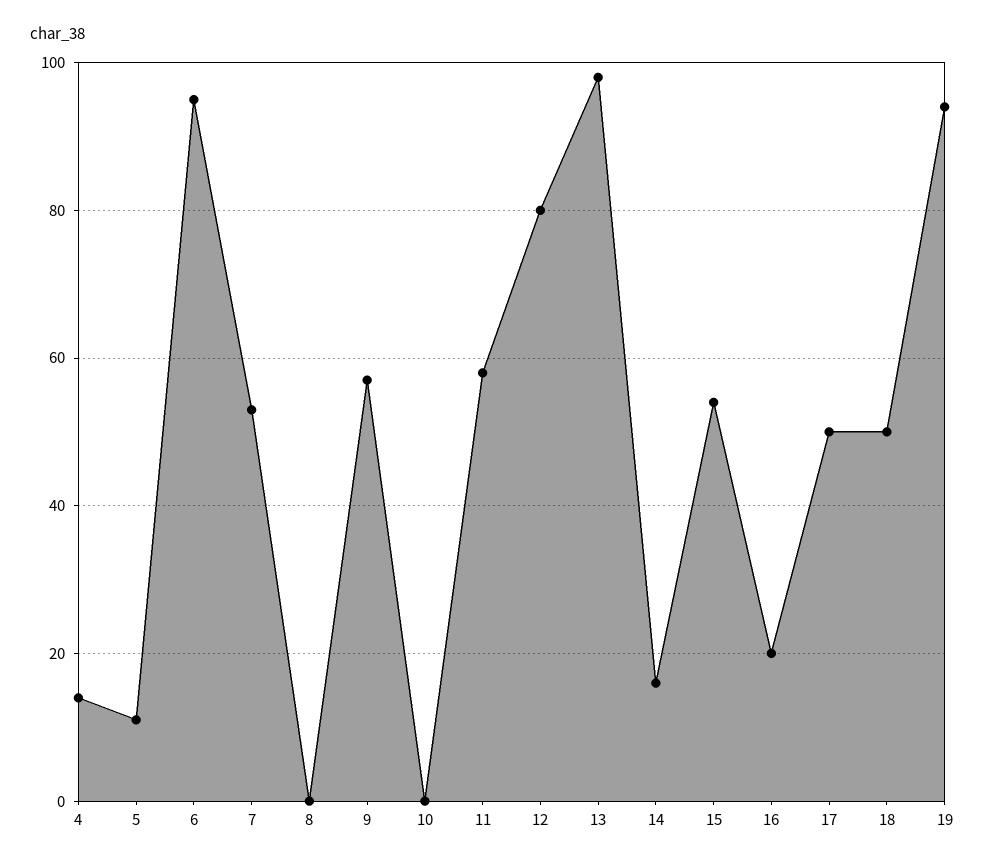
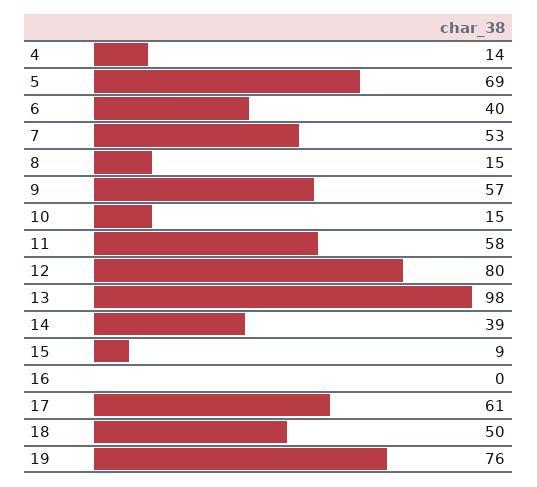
5: 10 -> 69
6: 95 -> 40
8: 0 -> 15
10: 0 -> 15
14: 15 -> 39
15: 55 -> 9
16: 20 -> 0
17: 50 -> 61
19: 95 -> 76

